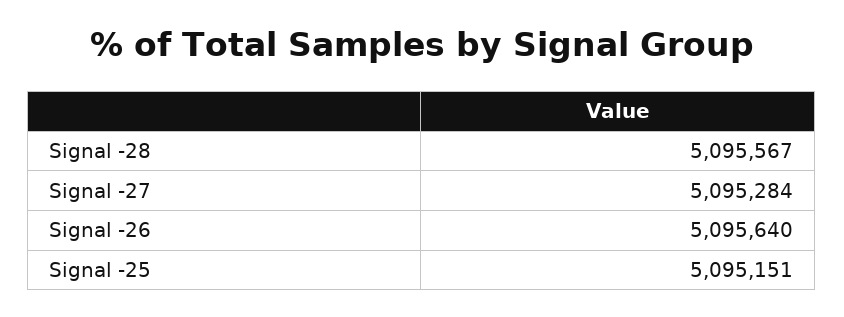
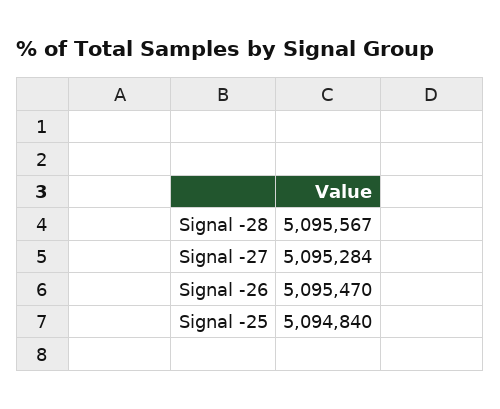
Signal -26: 5095640 -> 5095470
Signal -25: 5095151 -> 5094840

